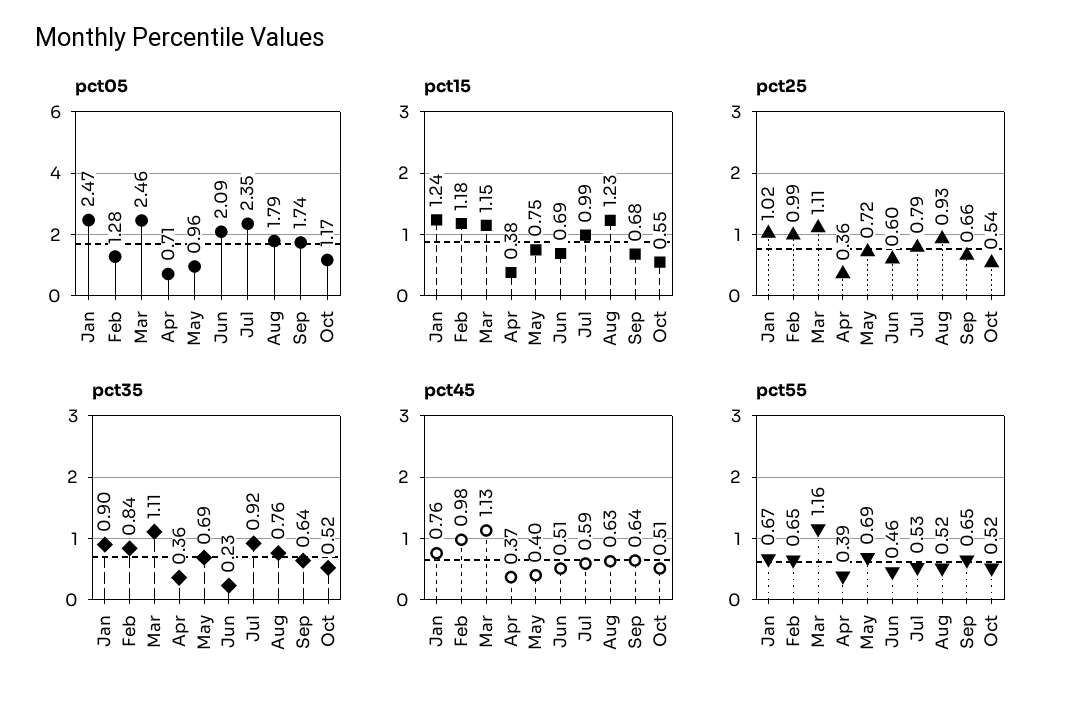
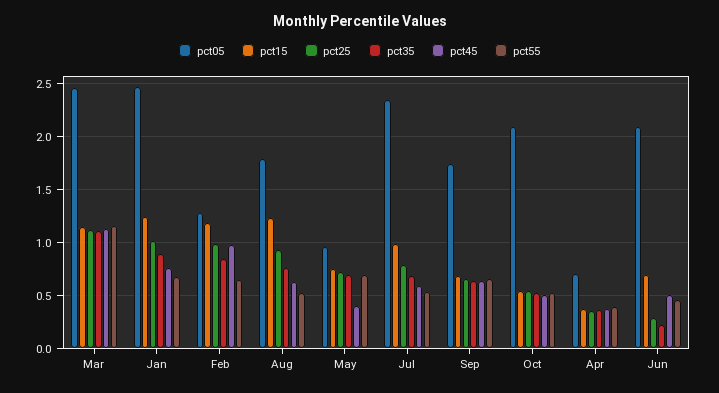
pct05, Oct: 1.17 -> 2.1
pct25, Jun: 0.6 -> 0.3
pct35, Jul: 0.92 -> 0.7

